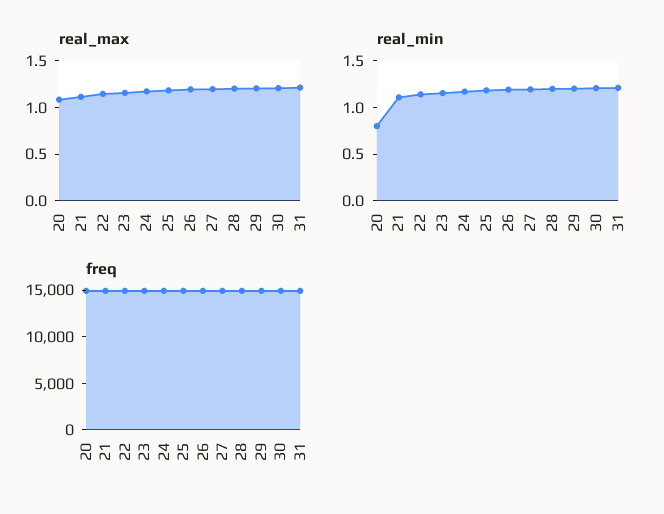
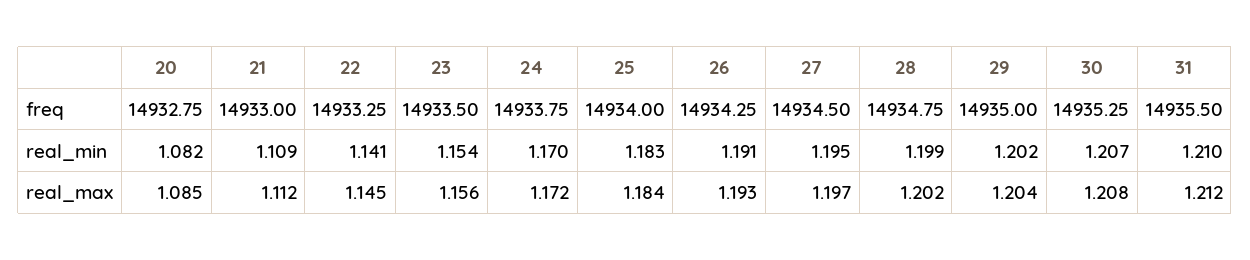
real_min, 20: 0.8 -> 1.082

